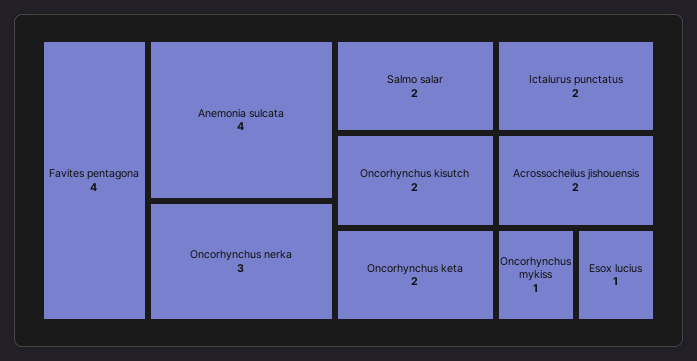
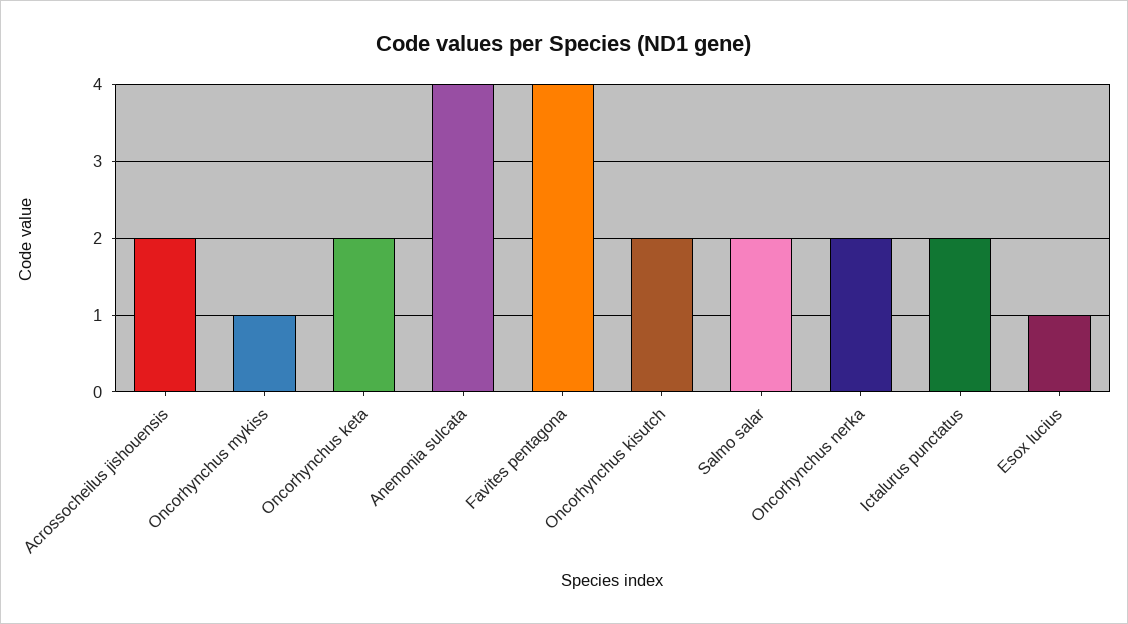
Oncorhynchus nerka: 3 -> 2

